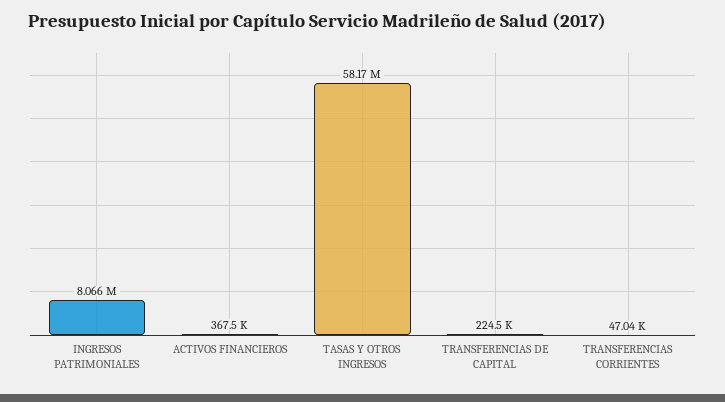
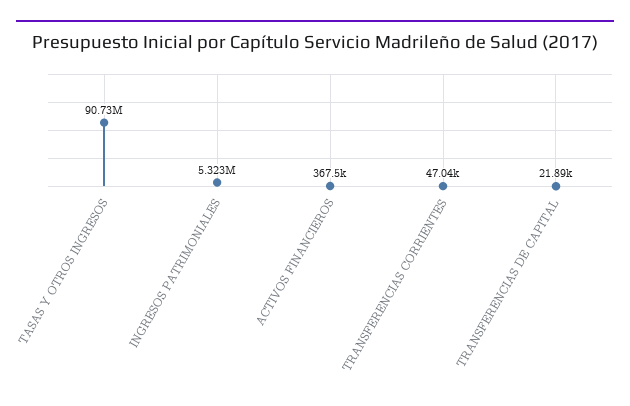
INGRESOS PATRIMONIALES: 8066000 -> 5323000
TASAS Y OTROS INGRESOS: 58170000 -> 90730000
TRANSFERENCIAS DE CAPITAL: 224500 -> 21890

